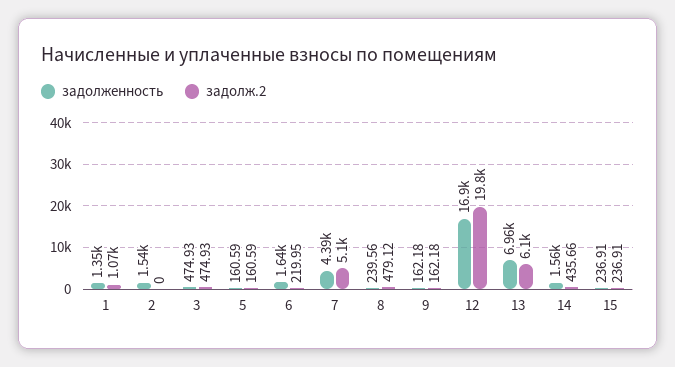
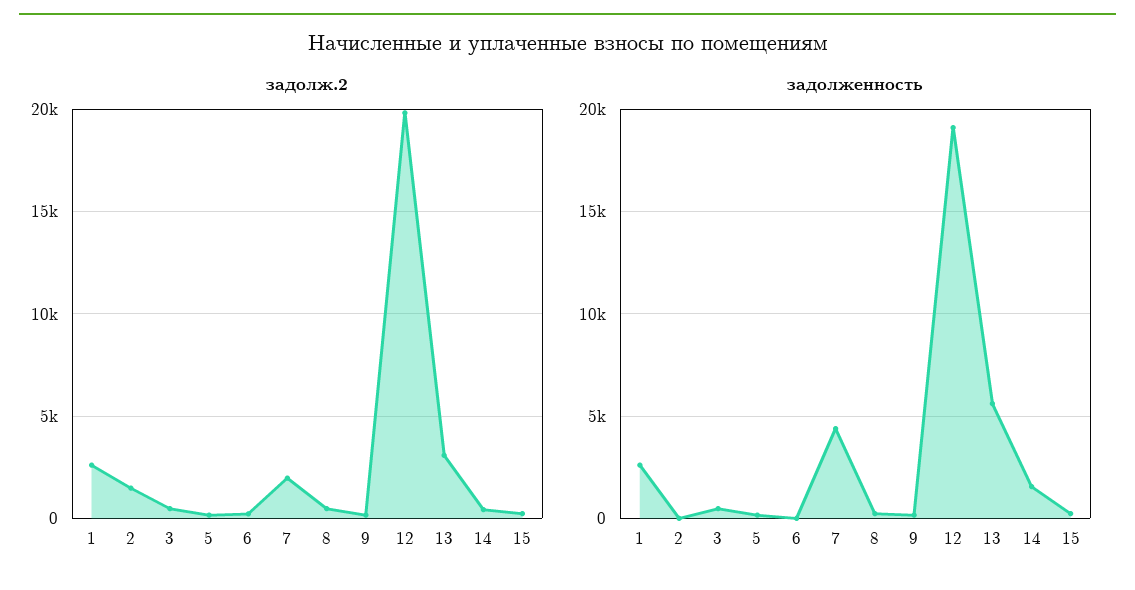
задолженность, 1: 1350 -> 2500
задолж.2, 1: 1070 -> 2500
задолженность, 2: 1540 -> 0
задолж.2, 2: 0 -> 1500
задолженность, 6: 1640 -> 0
задолж.2, 7: 5100 -> 2000
задолженность, 12: 16900 -> 19000
задолженность, 13: 6960 -> 5500
задолж.2, 13: 6100 -> 3000

